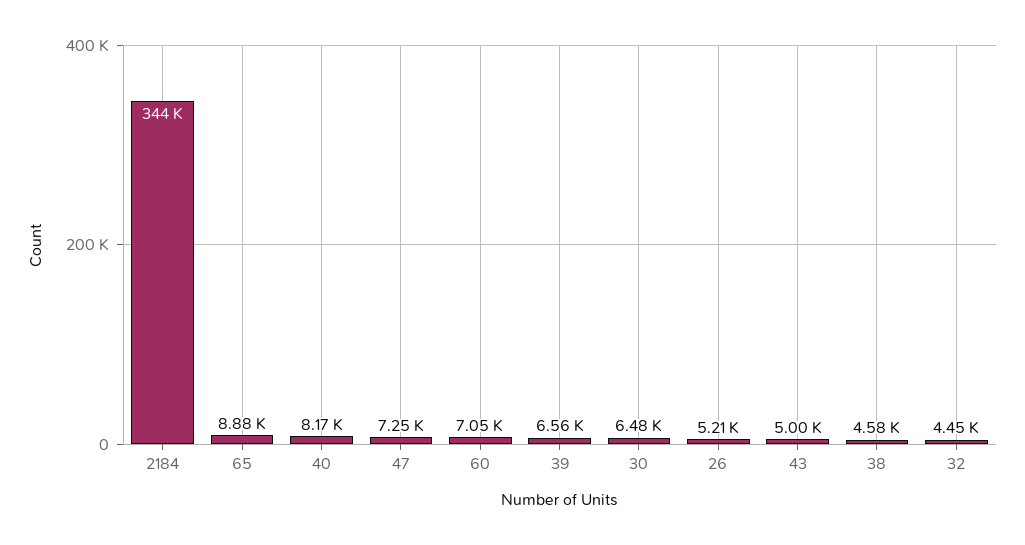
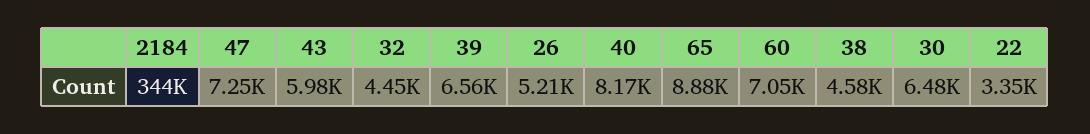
43: 5000 -> 5980
22: none -> 3350

